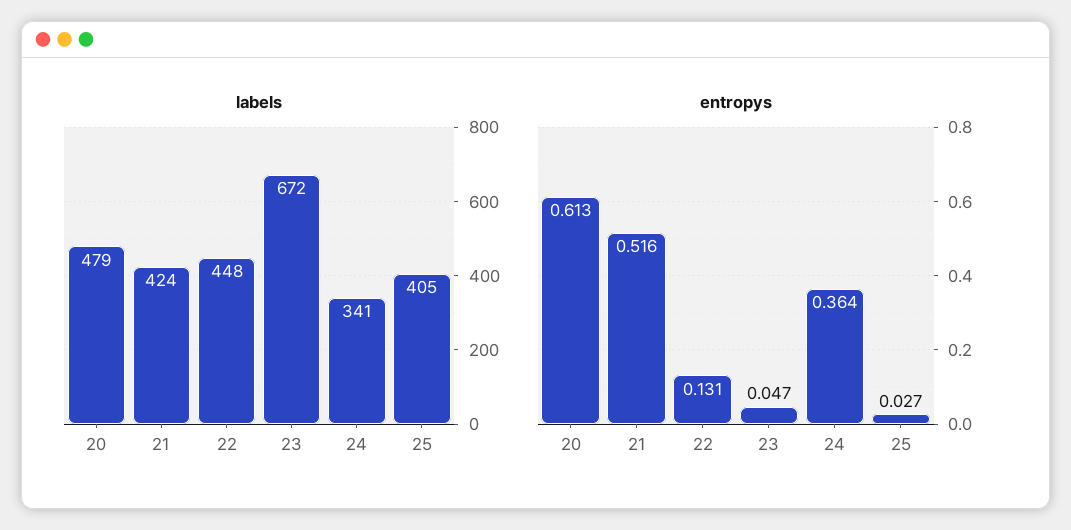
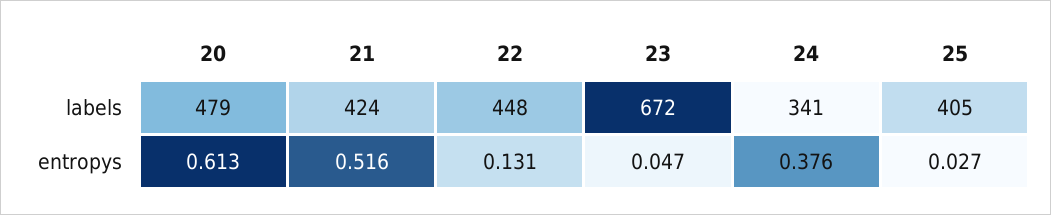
entropys, 24: 0.364 -> 0.376

